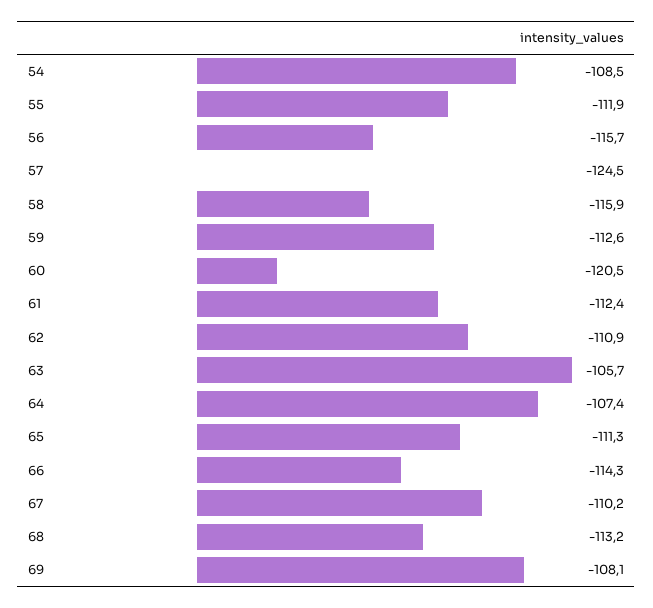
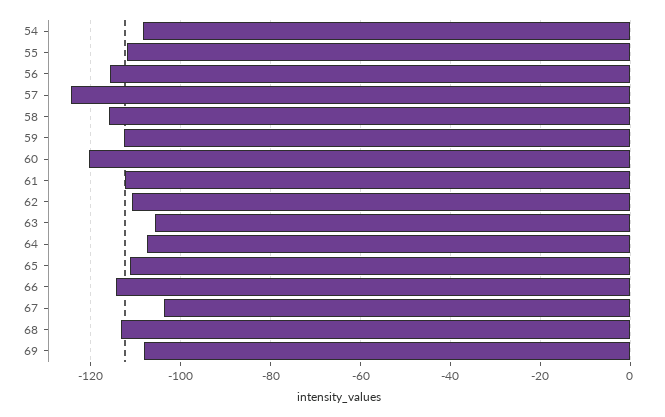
67: -110.2 -> -104

